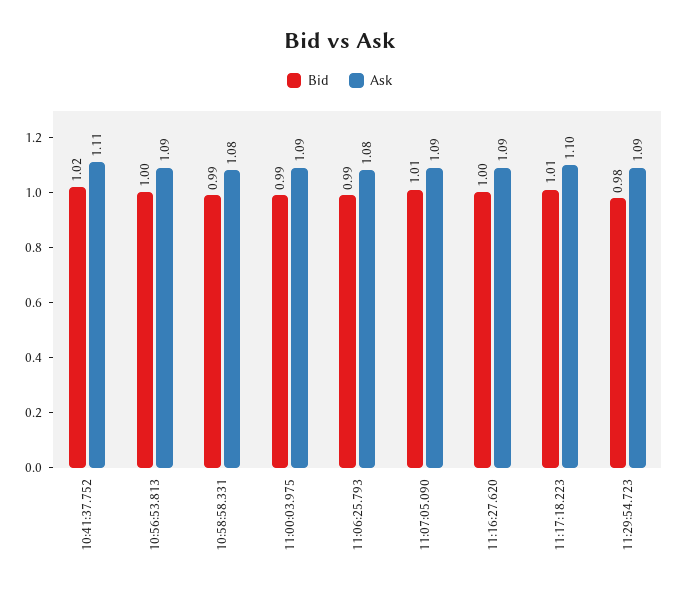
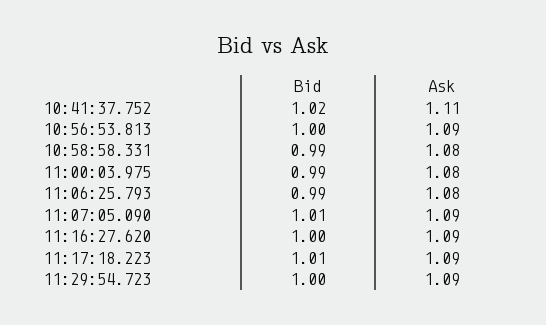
Ask, 11:00:03.975: 1.09 -> 1.08
Ask, 11:17:18.223: 1.1 -> 1.09
Bid, 11:29:54.723: 0.98 -> 1

